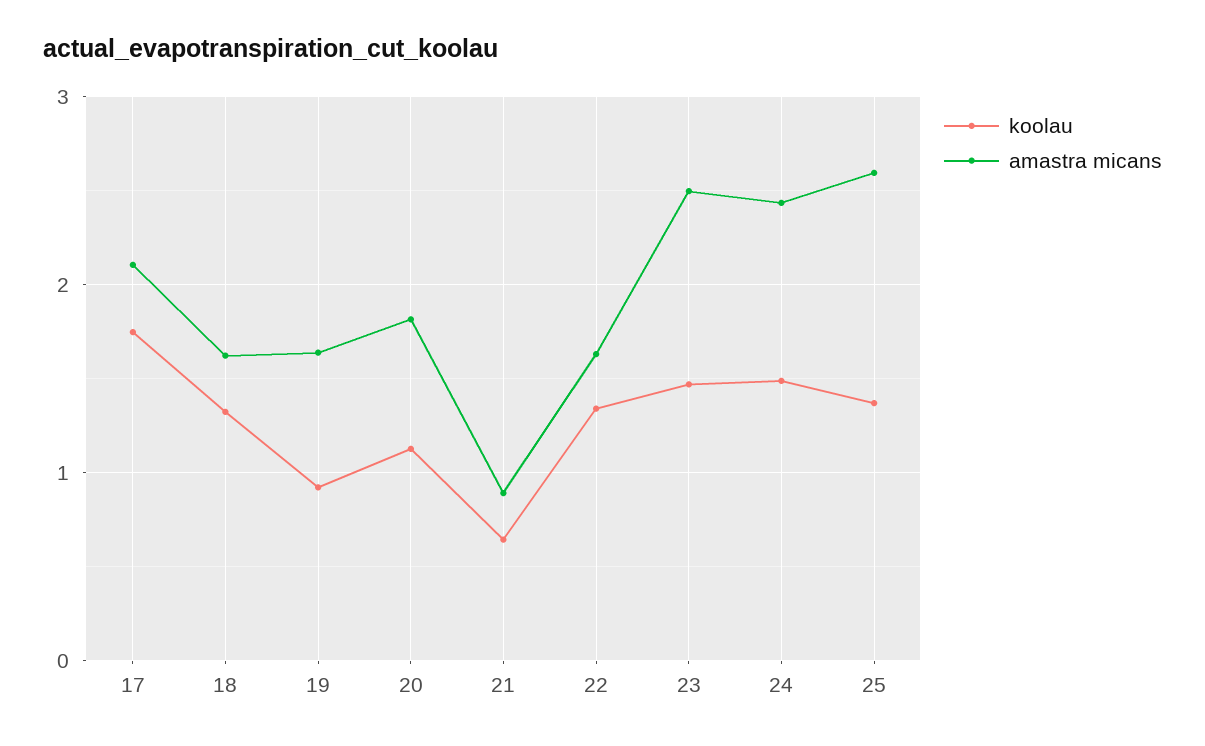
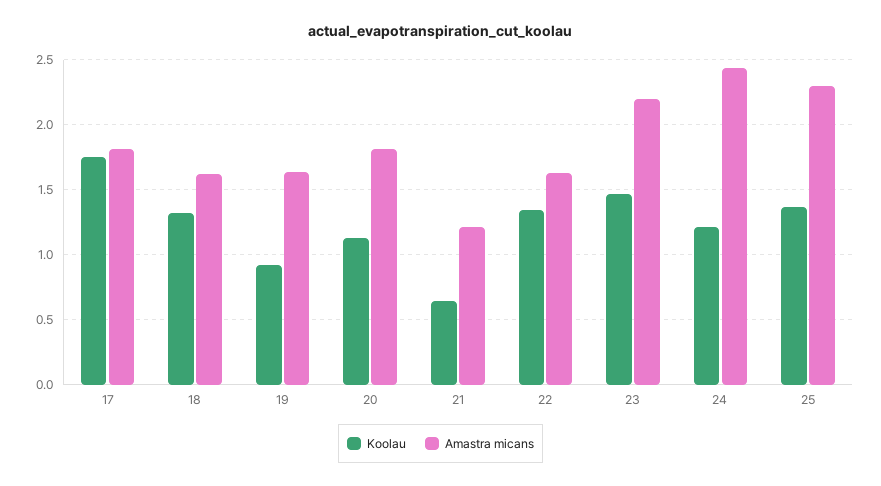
amastra micans, 17: 2.1 -> 1.8
amastra micans, 21: 0.9 -> 1.2
amastra micans, 23: 2.5 -> 2.2
koolau, 24: 1.5 -> 1.2
amastra micans, 25: 2.6 -> 2.3

